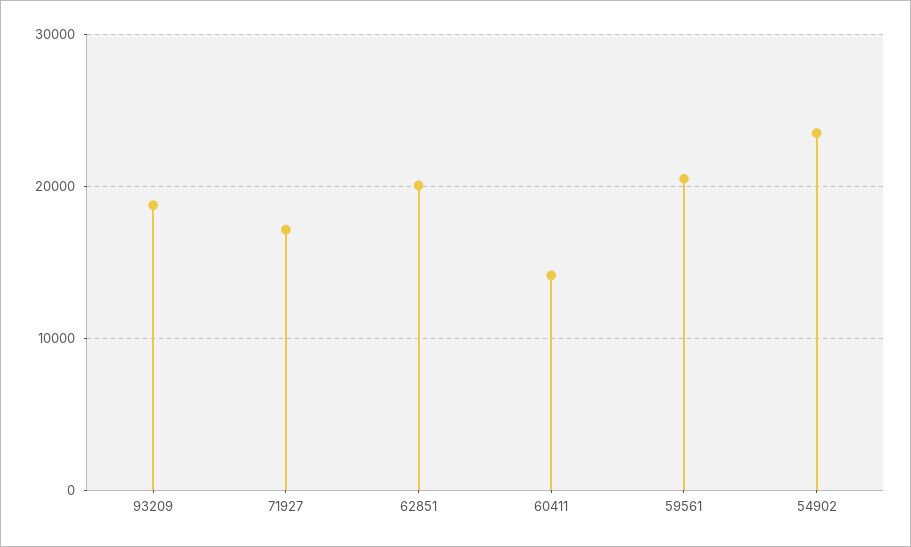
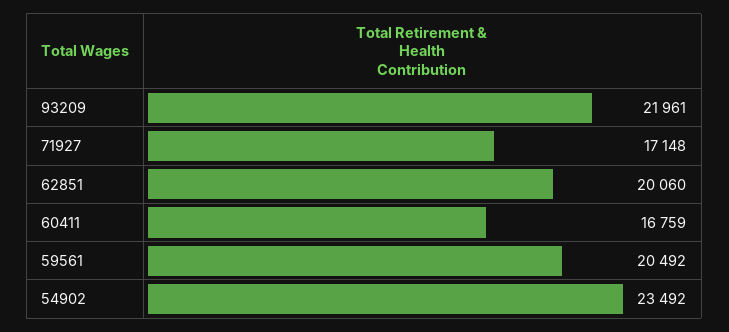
93209: 19000 -> 21961
60411: 14000 -> 16759

